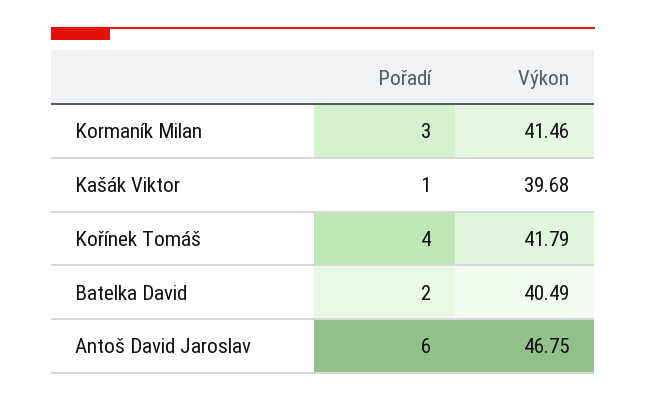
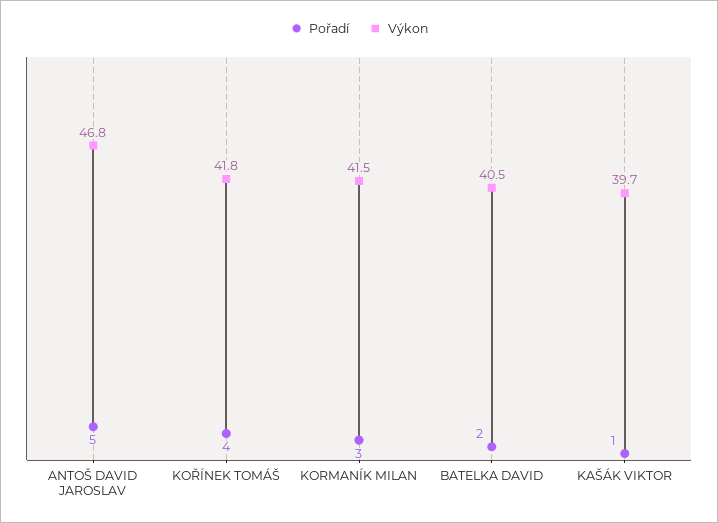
Pořadí, Antoš David Jaroslav: 6 -> 5

